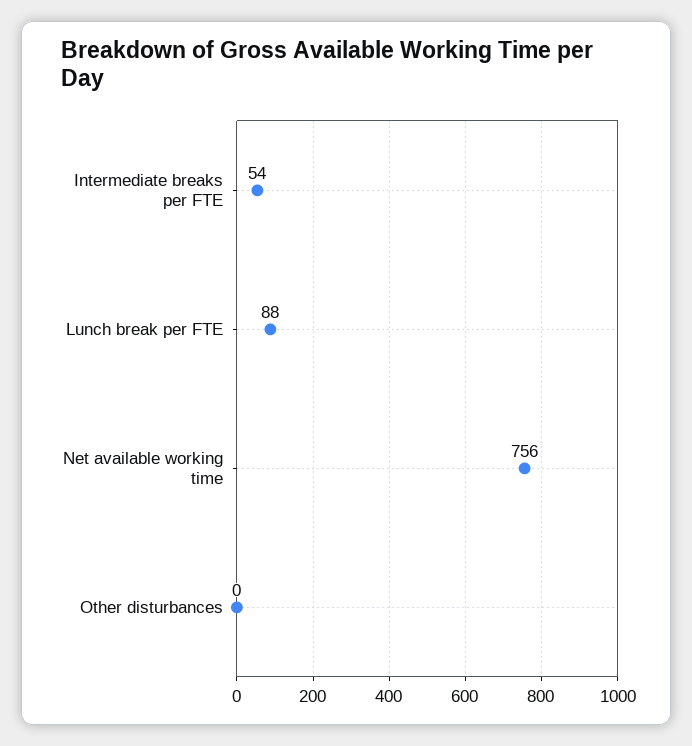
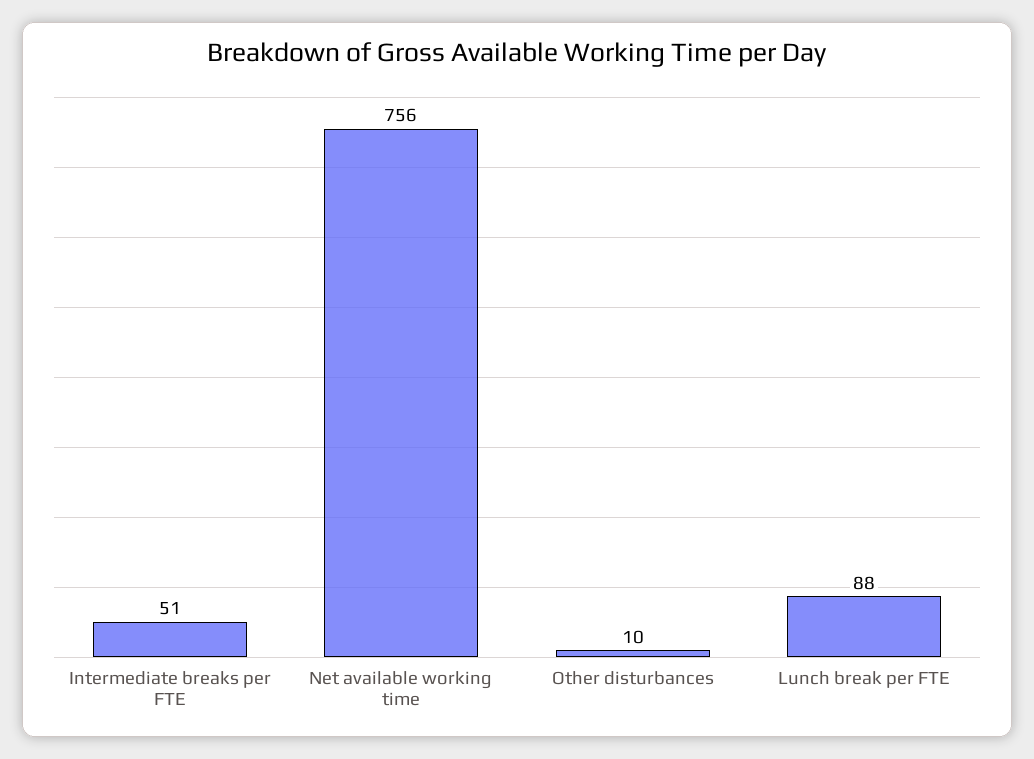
Intermediate breaks per FTE: 54 -> 51
Other disturbances: 0 -> 10

